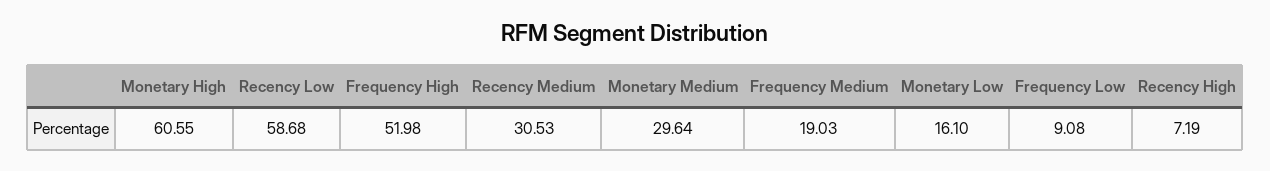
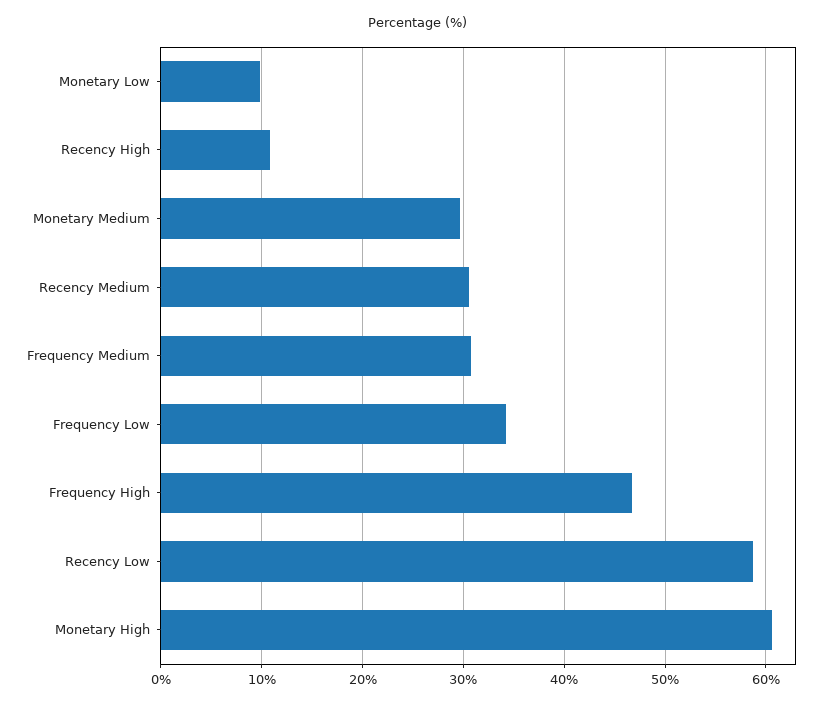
Frequency High: 51.98 -> 47
Frequency Medium: 19.03 -> 31
Monetary Low: 16.1 -> 10
Frequency Low: 9.08 -> 34
Recency High: 7.19 -> 11

